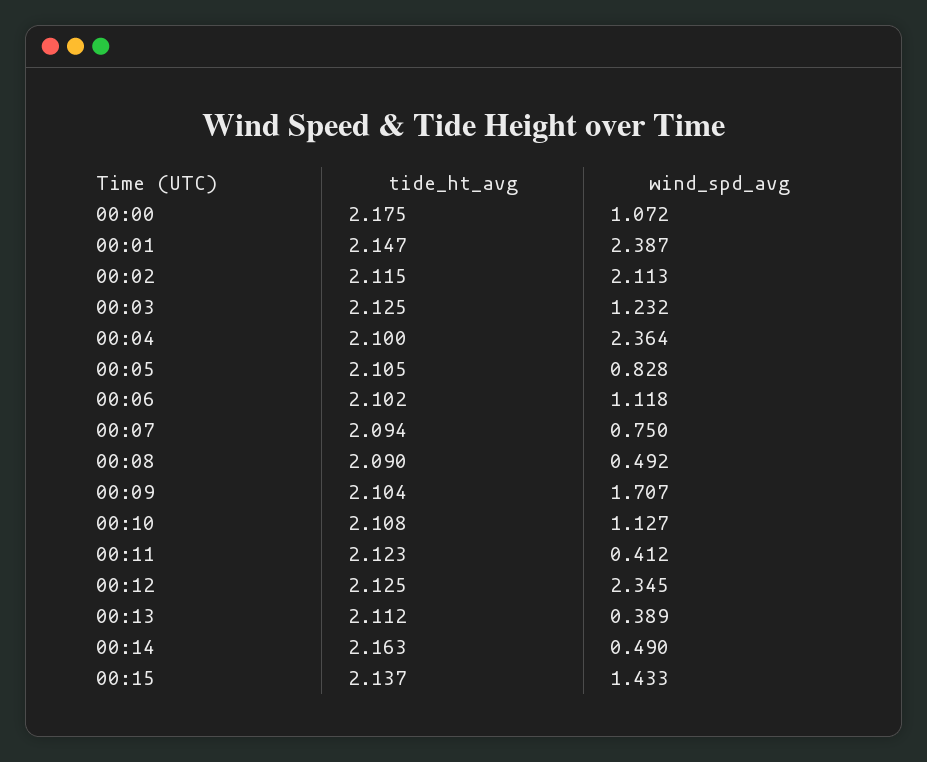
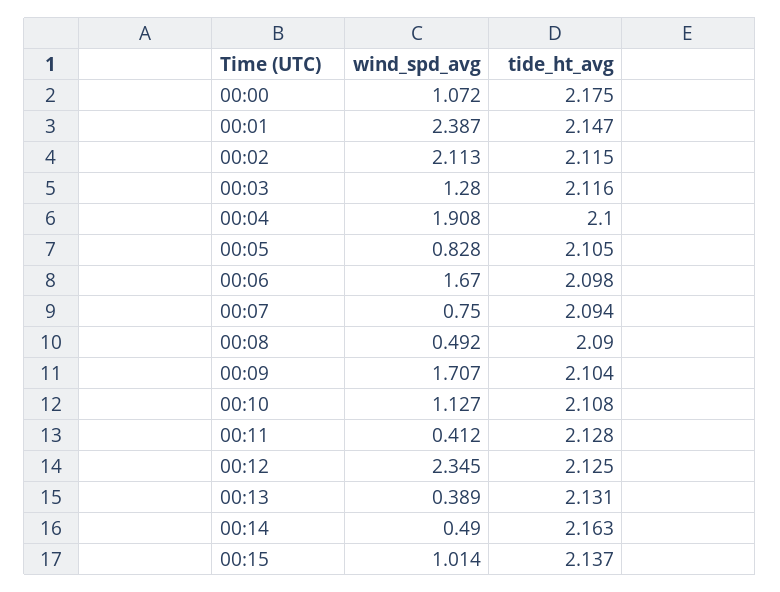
tide_ht_avg, 00:03: 2.125 -> 2.116
wind_spd_avg, 00:03: 1.232 -> 1.28
wind_spd_avg, 00:04: 2.364 -> 1.908
tide_ht_avg, 00:06: 2.102 -> 2.098
wind_spd_avg, 00:06: 1.118 -> 1.67
tide_ht_avg, 00:11: 2.123 -> 2.128
tide_ht_avg, 00:13: 2.112 -> 2.131
wind_spd_avg, 00:15: 1.433 -> 1.014

